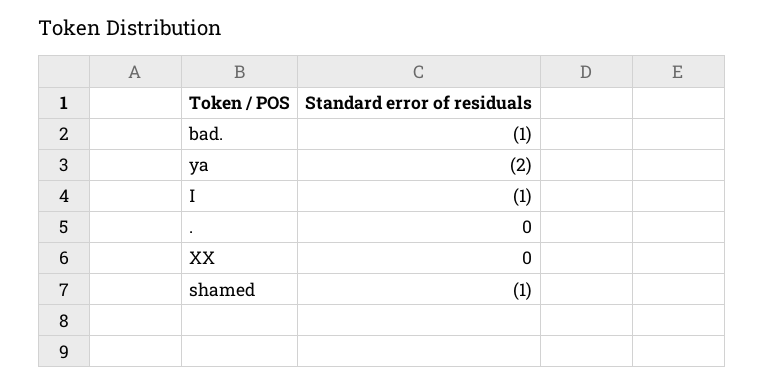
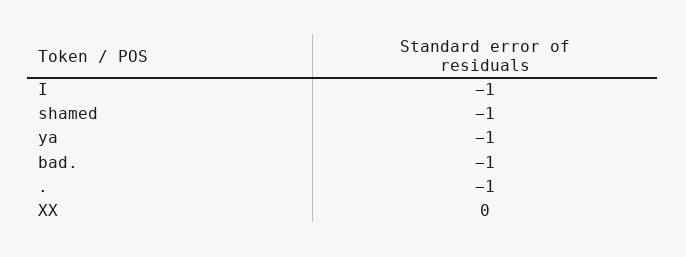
ya: -2 -> -1
.: 0 -> -1

